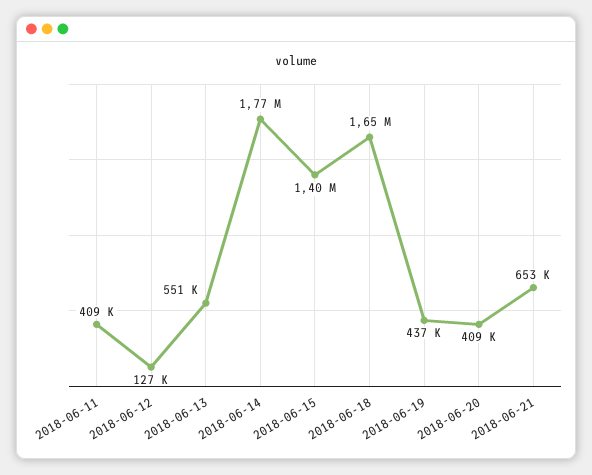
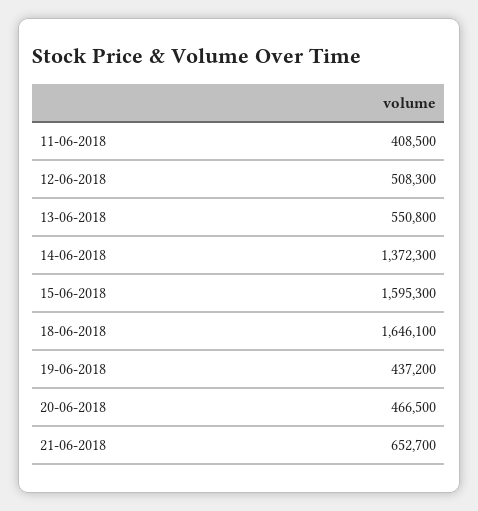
2018-06-12: 127000 -> 508300
2018-06-14: 1770000 -> 1372300
2018-06-15: 1400000 -> 1595300
2018-06-20: 409000 -> 466500

